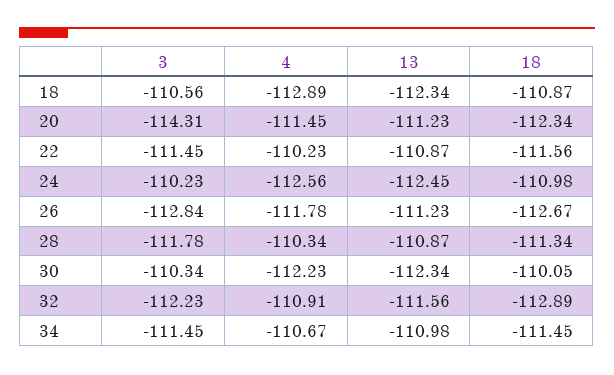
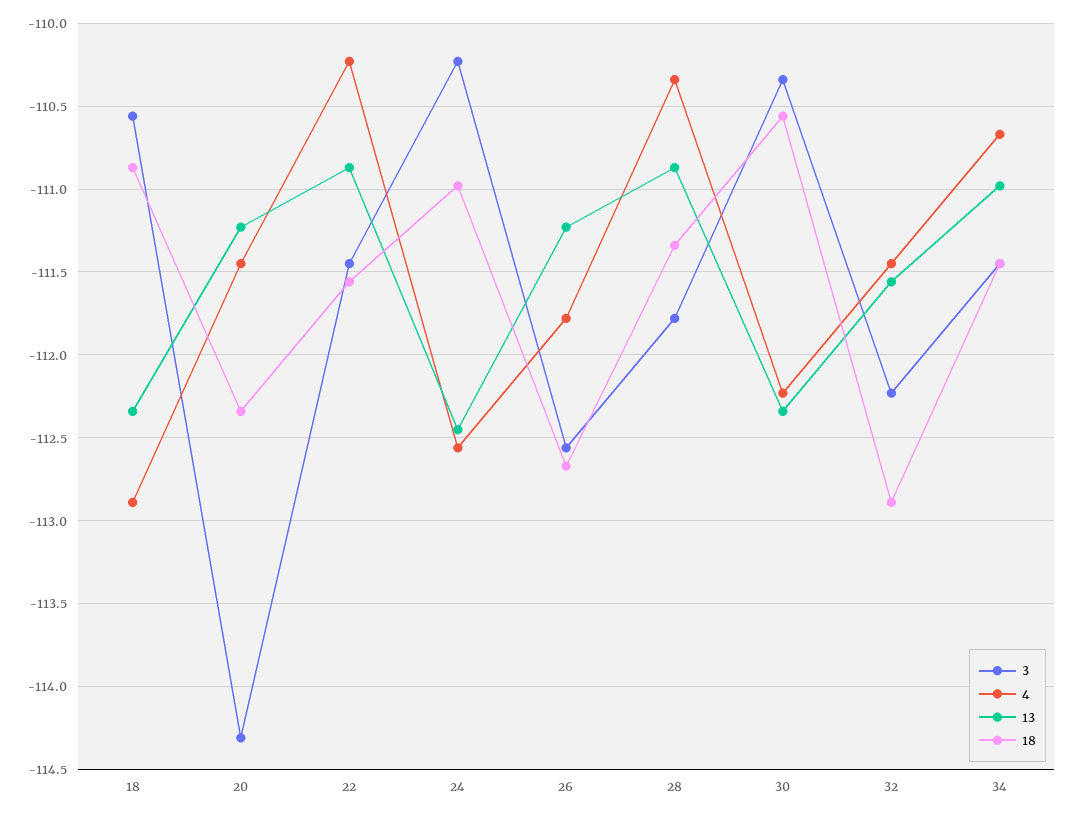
3, 26: -112.84 -> -112.55
18, 30: -110.05 -> -110.55
4, 32: -110.91 -> -111.45

